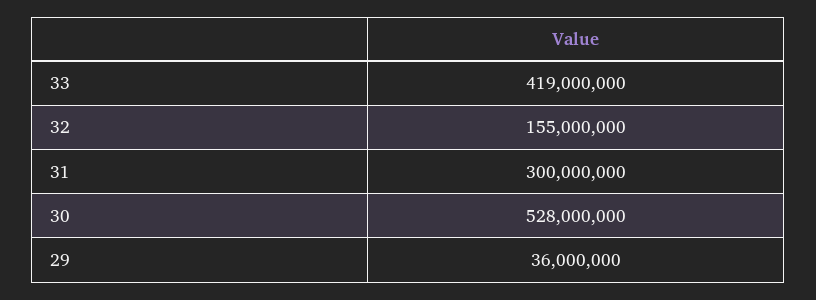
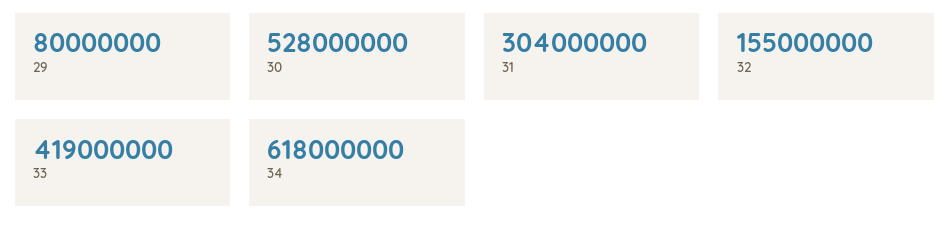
31: 300000000 -> 304000000
29: 36000000 -> 80000000
34: none -> 618000000

